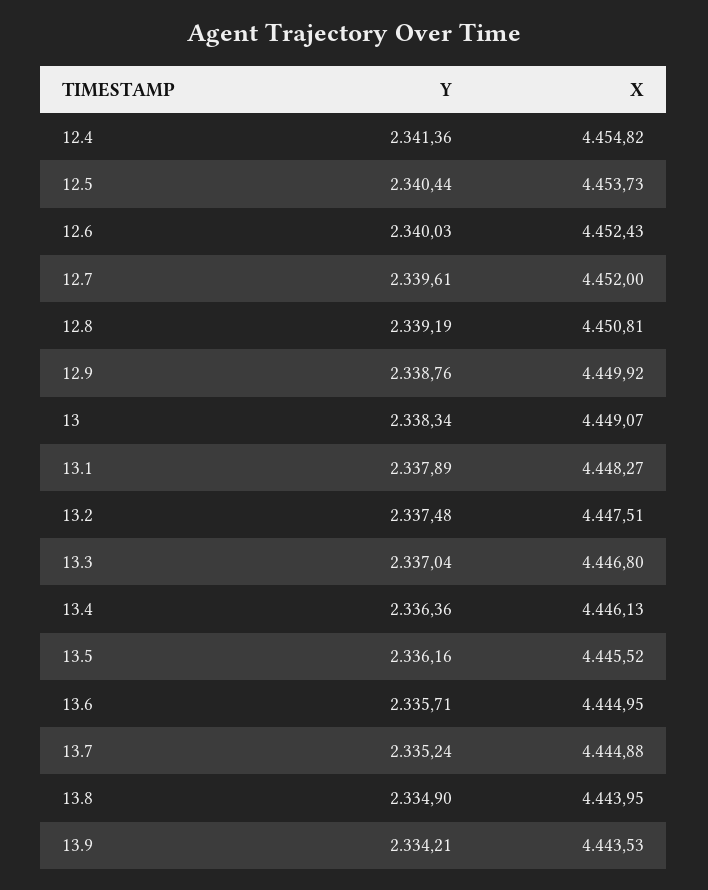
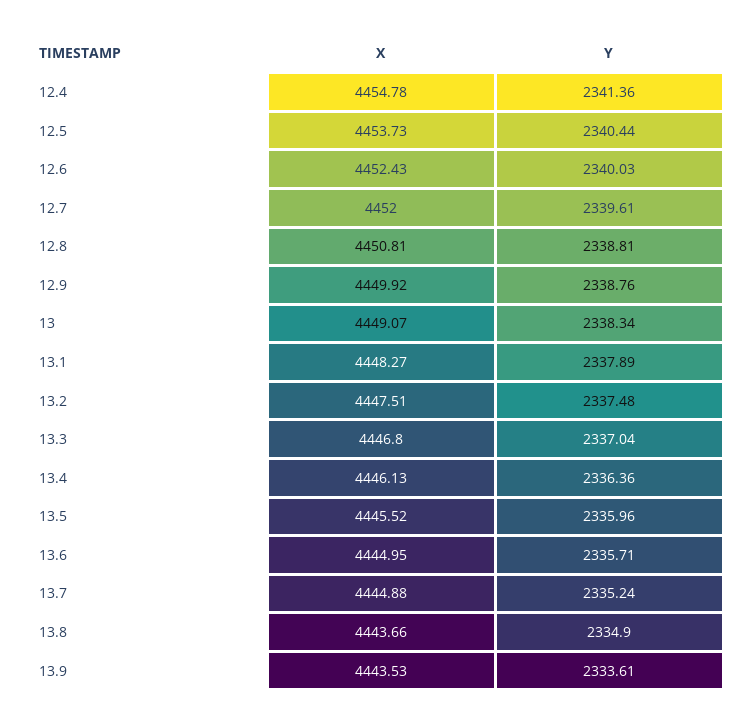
X, 12.4: 4454.82 -> 4454.78
Y, 12.8: 2339.19 -> 2338.81
Y, 13.5: 2336.16 -> 2335.96
X, 13.8: 4443.95 -> 4443.66
Y, 13.9: 2334.21 -> 2333.61

